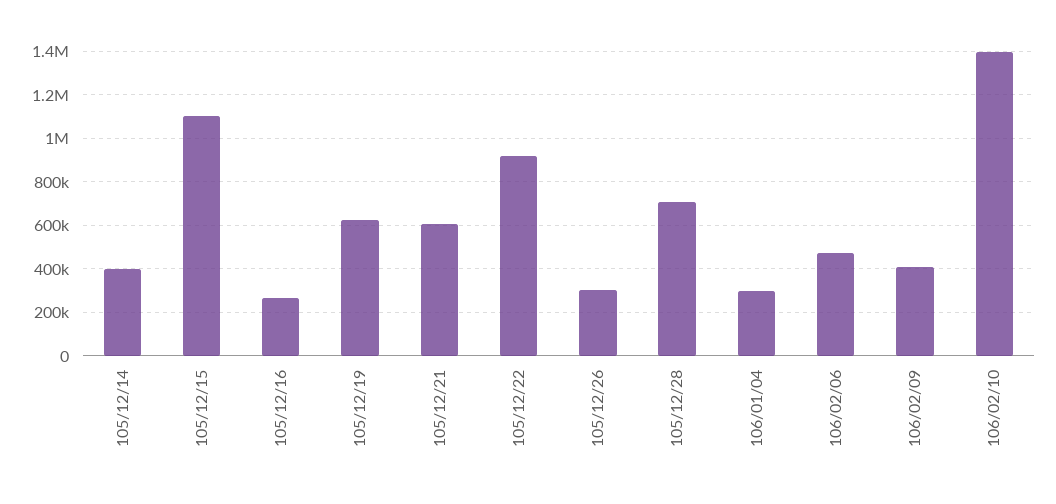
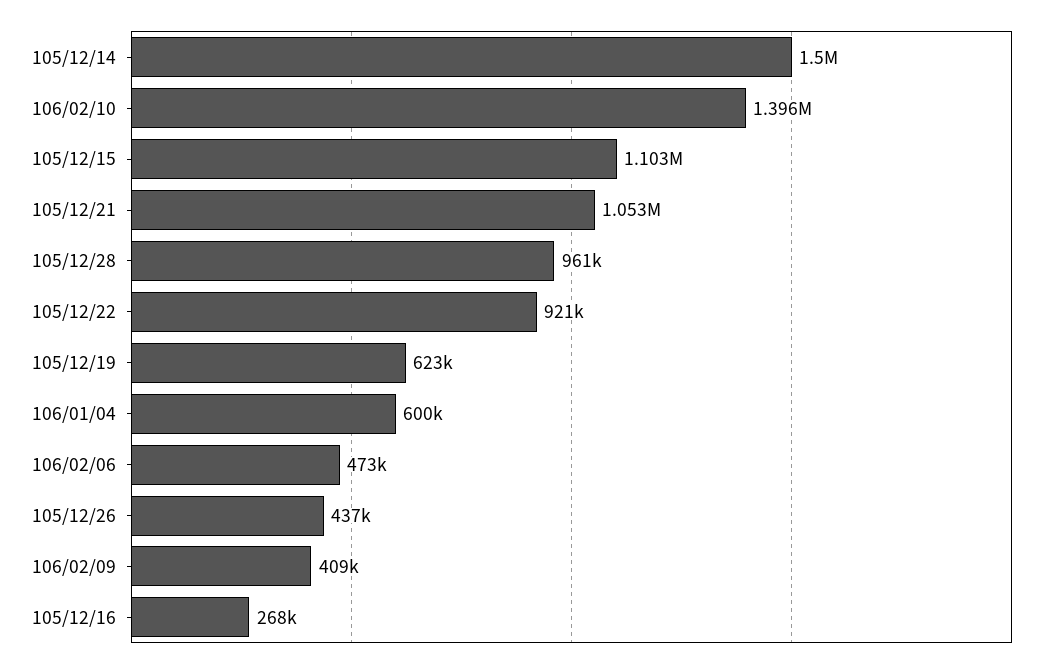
105/12/14: 400000 -> 1500000
105/12/21: 600000 -> 1053000
105/12/26: 300000 -> 437000
105/12/28: 700000 -> 961000
106/01/04: 300000 -> 600000

